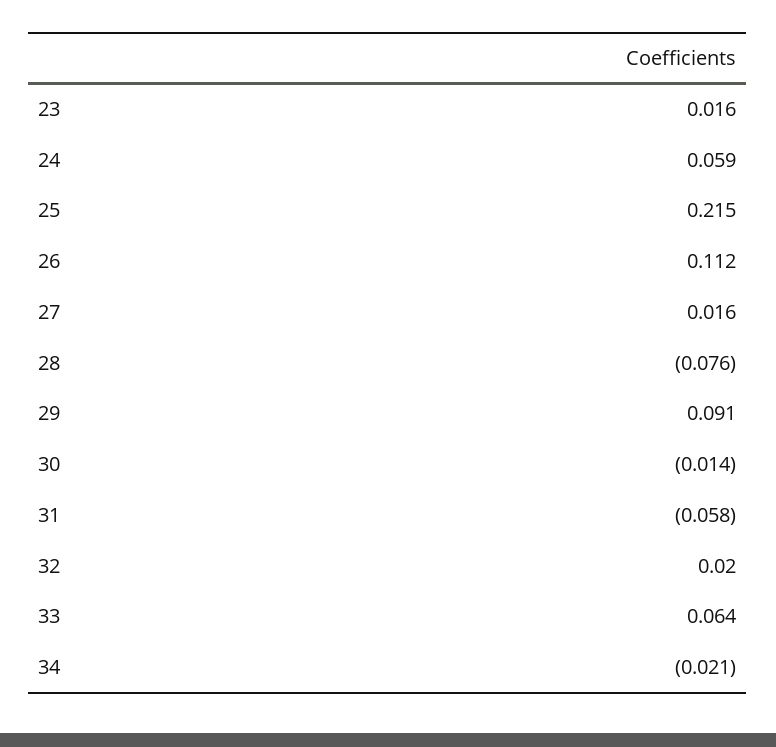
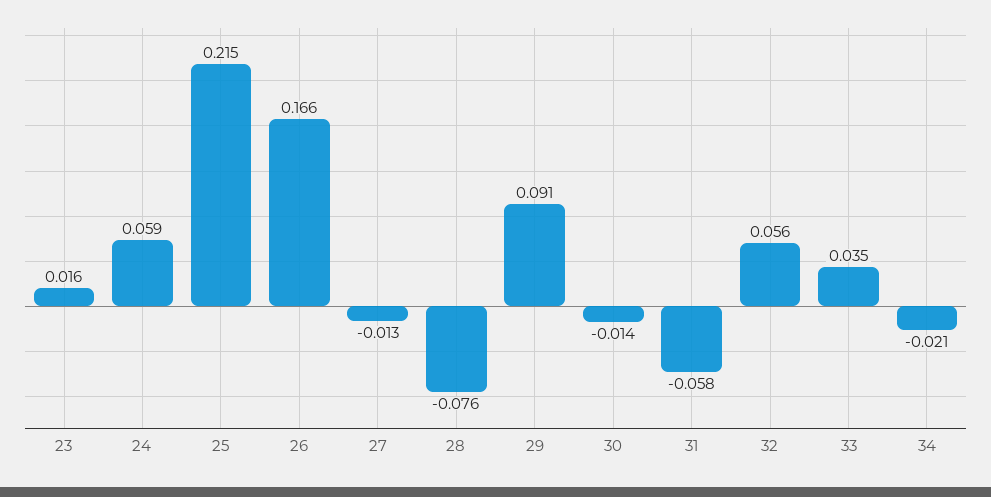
26: 0.112 -> 0.166
27: 0.016 -> -0.013
32: 0.02 -> 0.056
33: 0.064 -> 0.035

